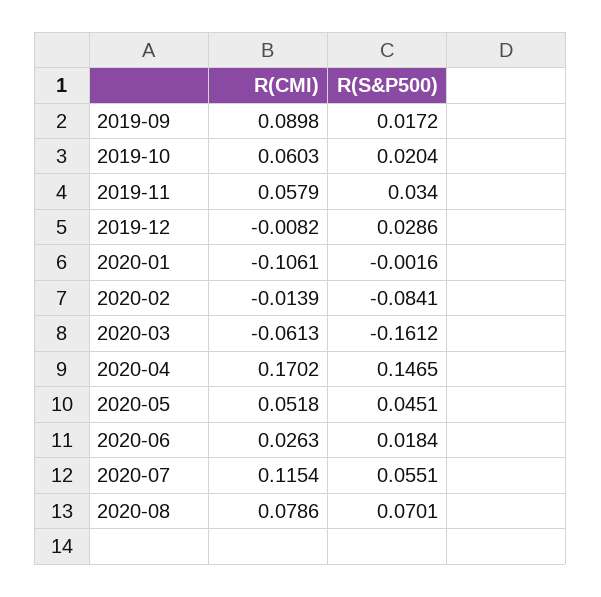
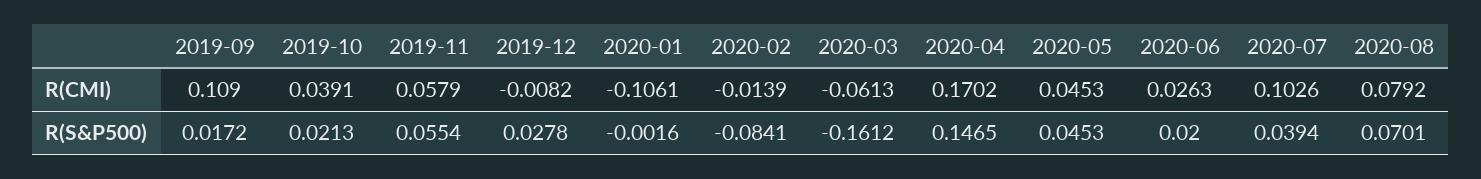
R(CMI), 2019-09: 0.0898 -> 0.109
R(CMI), 2019-10: 0.0603 -> 0.0391
R(S&P500), 2019-10: 0.0204 -> 0.0213
R(S&P500), 2019-11: 0.034 -> 0.0554
R(S&P500), 2019-12: 0.0286 -> 0.0278
R(CMI), 2020-05: 0.0518 -> 0.0453
R(S&P500), 2020-05: 0.0451 -> 0.0453
R(S&P500), 2020-06: 0.0184 -> 0.02
R(CMI), 2020-07: 0.1154 -> 0.1026
R(S&P500), 2020-07: 0.0551 -> 0.0394
R(CMI), 2020-08: 0.0786 -> 0.0792

